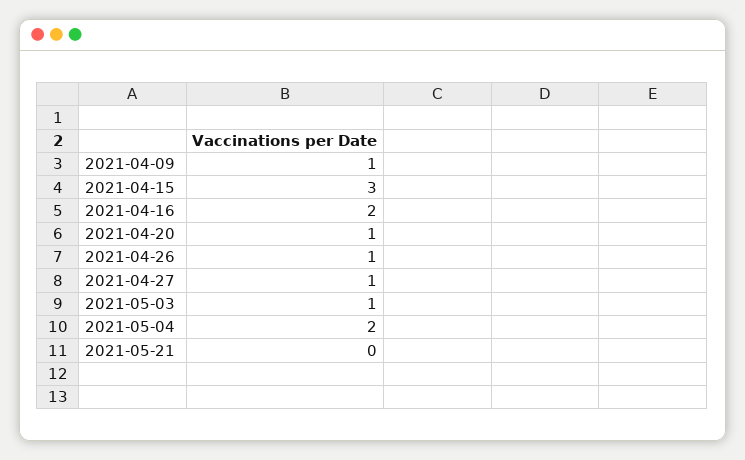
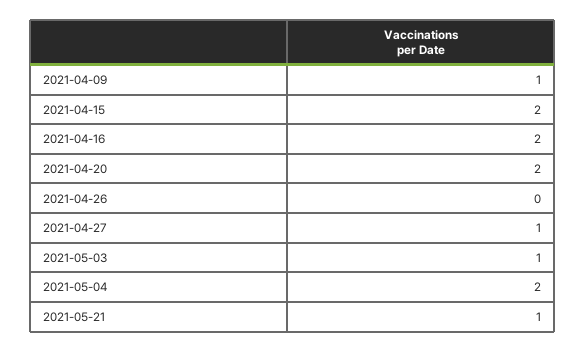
2021-04-15: 3 -> 2
2021-04-20: 1 -> 2
2021-04-26: 1 -> 0
2021-05-21: 0 -> 1

